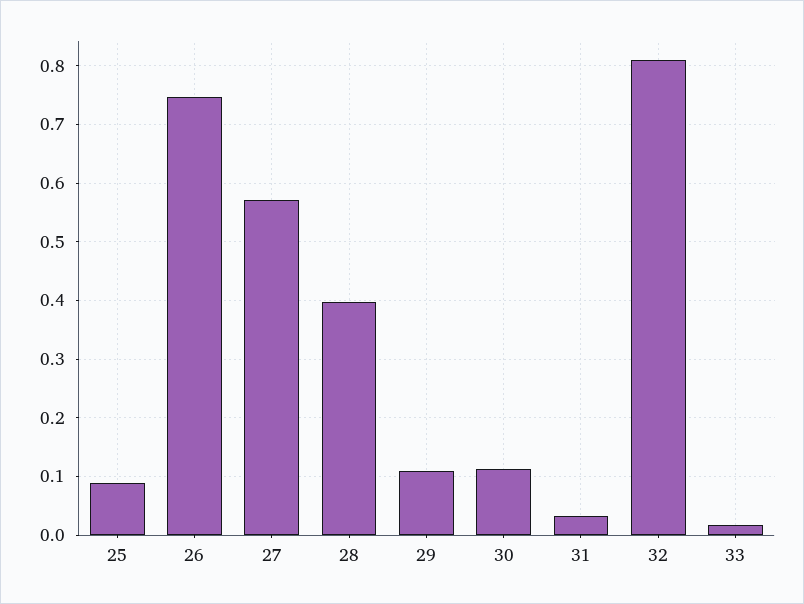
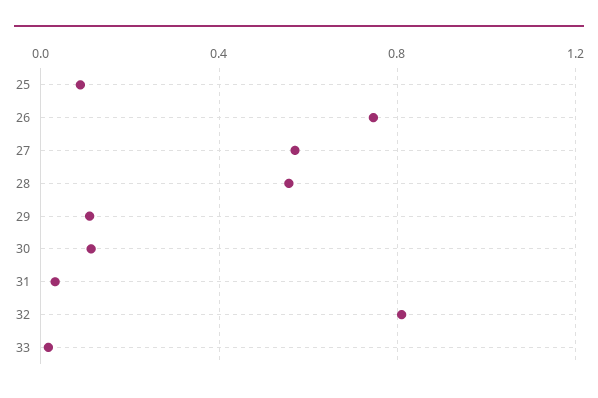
28: 0.4 -> 0.55

